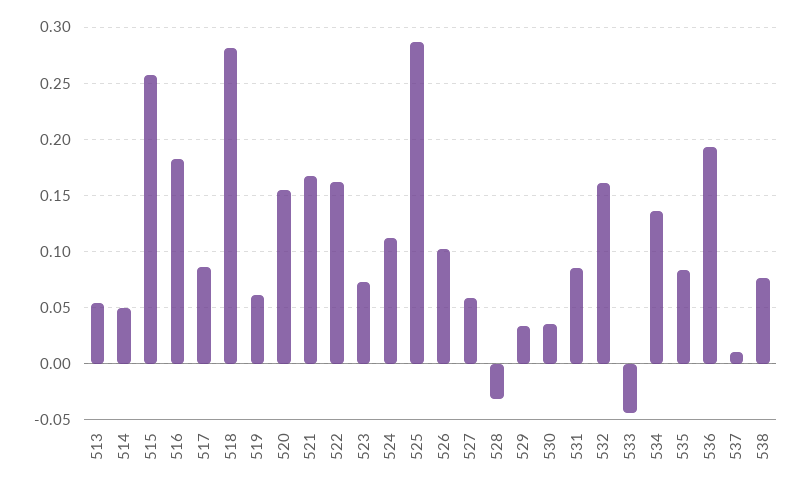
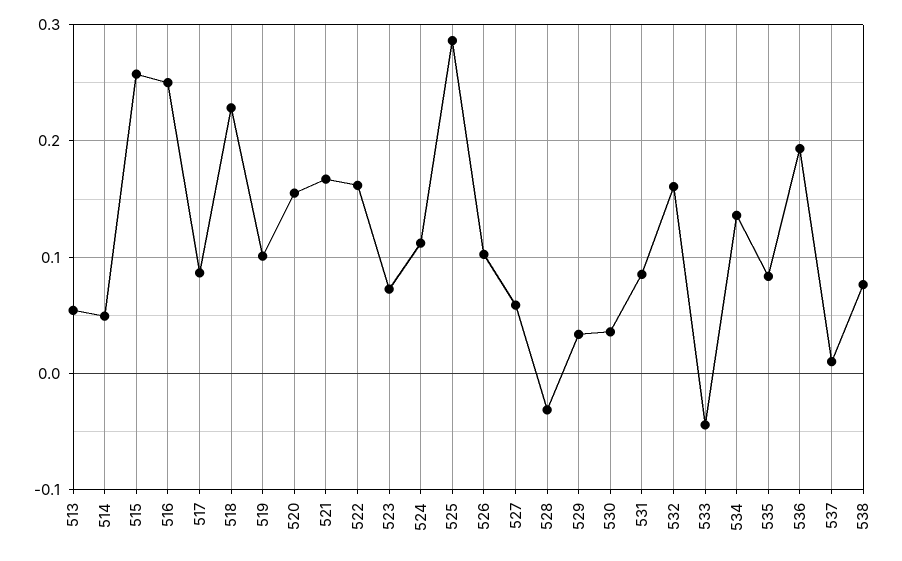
516: 0.18 -> 0.25
518: 0.28 -> 0.23
519: 0.06 -> 0.1

